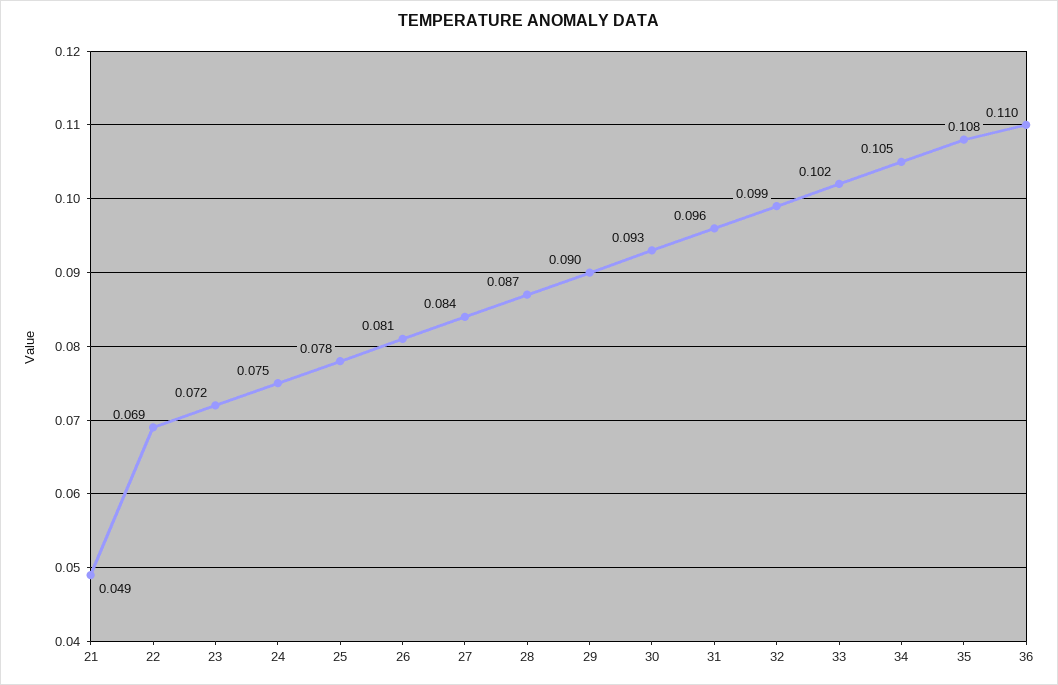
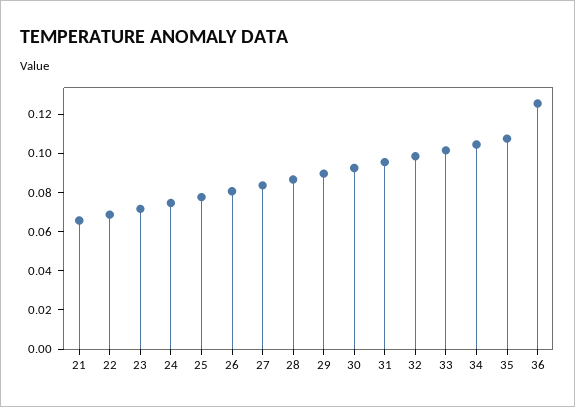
21: 0.049 -> 0.065
36: 0.11 -> 0.125

